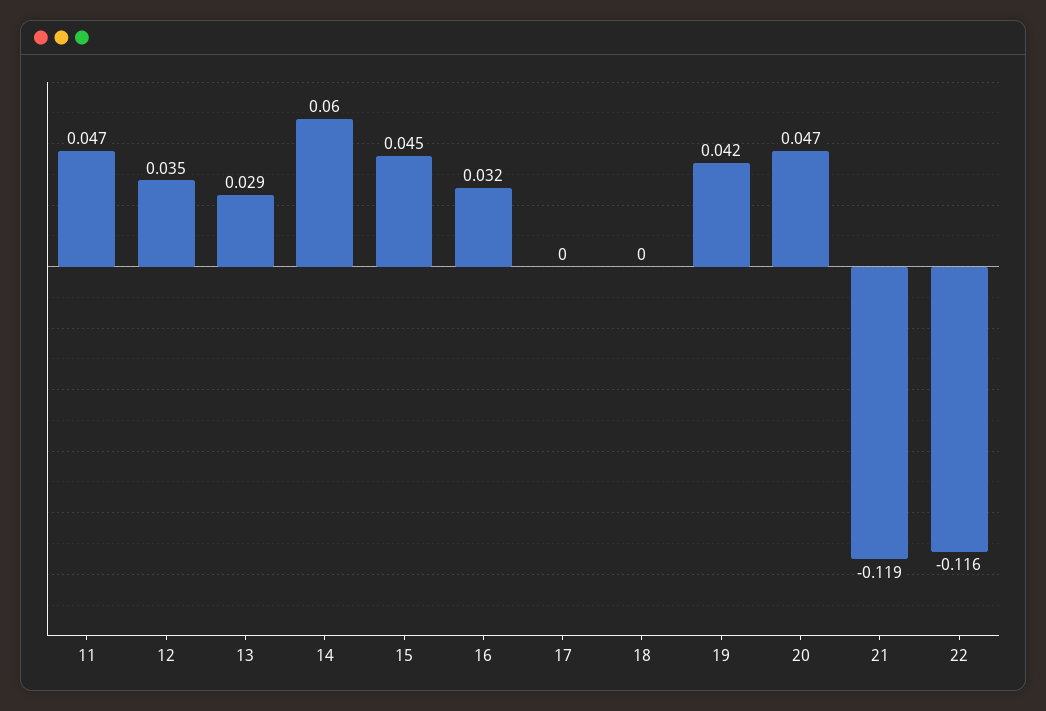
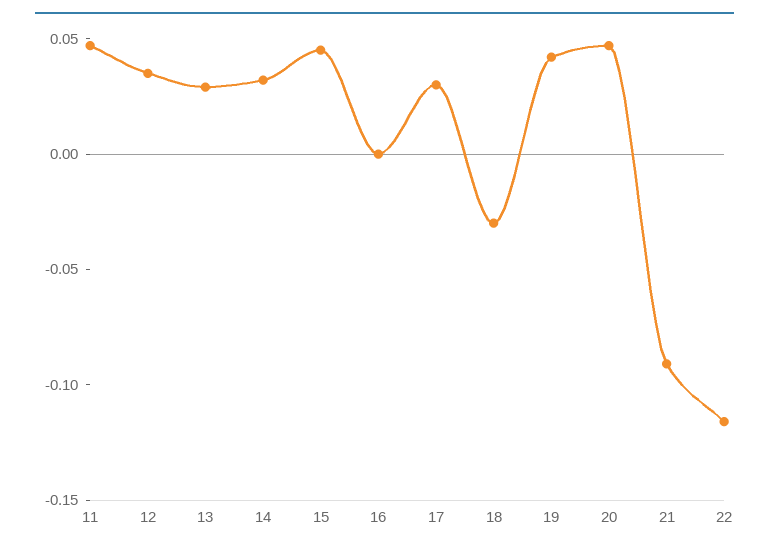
14: 0.06 -> 0.03
16: 0.032 -> 0
17: 0 -> 0.03
18: 0 -> -0.03
21: -0.119 -> -0.09

